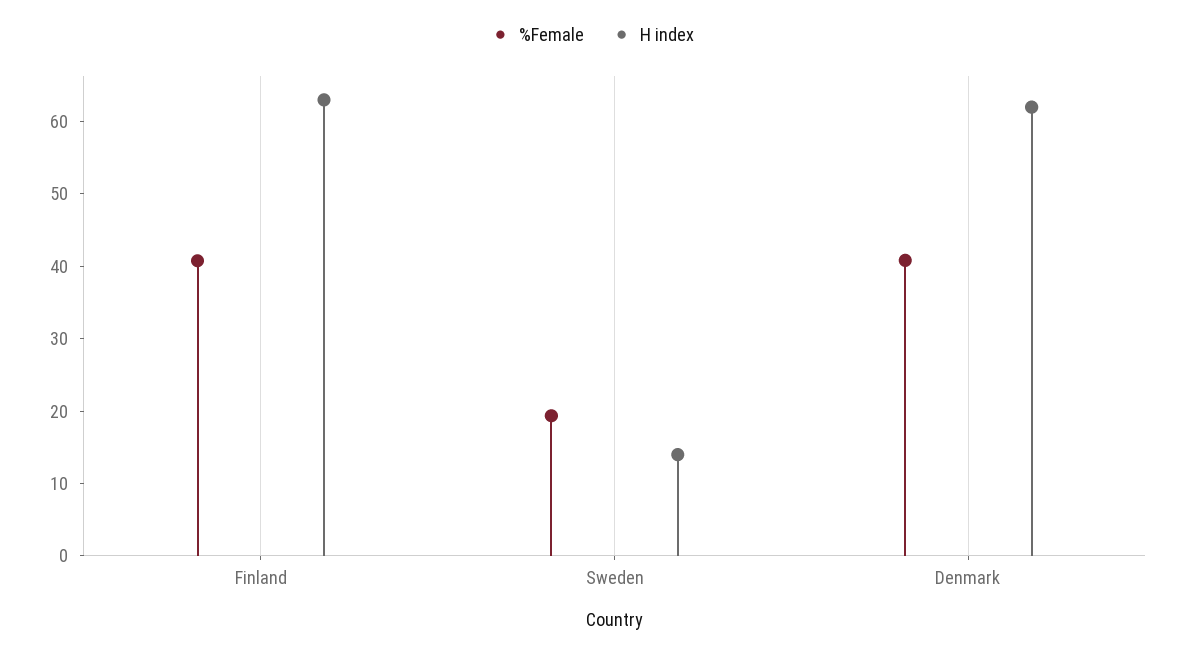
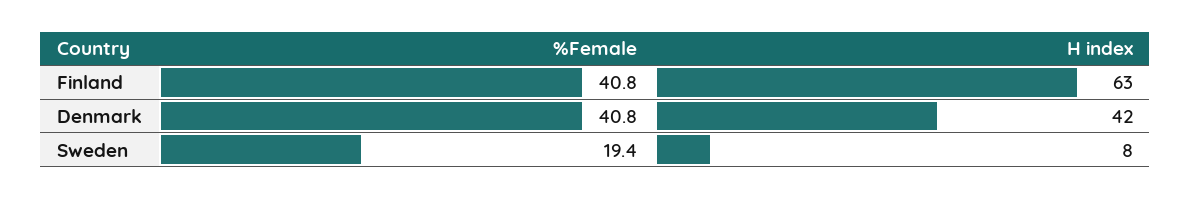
H index, Sweden: 14 -> 8
H index, Denmark: 62 -> 42

